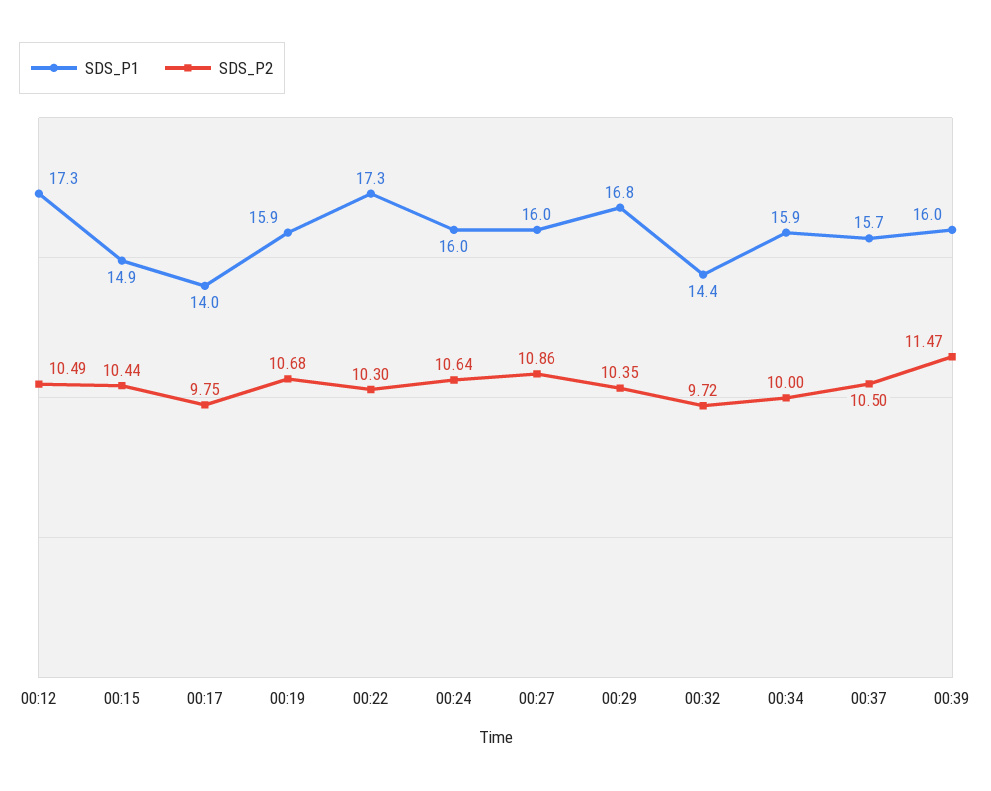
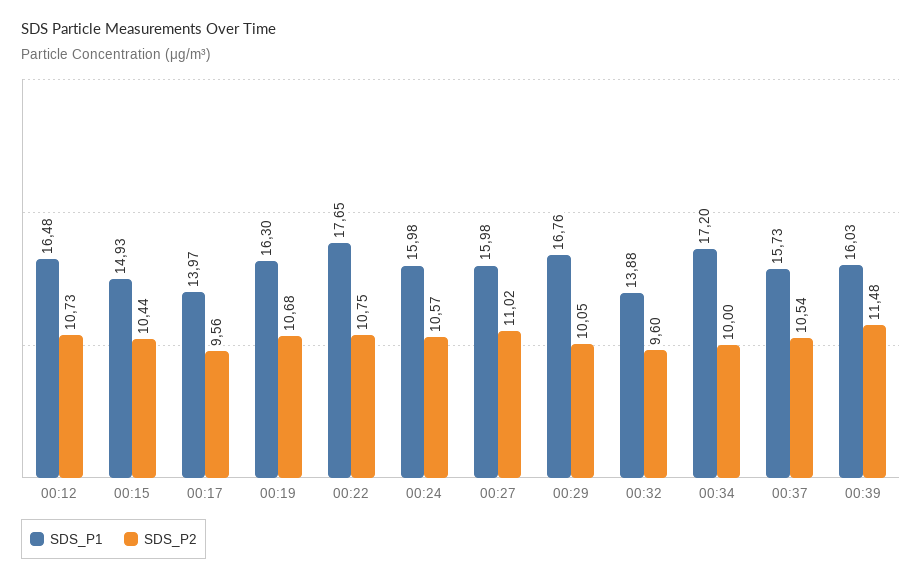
SDS_P1, 00:12: 17.3 -> 16.48
SDS_P2, 00:12: 10.49 -> 10.73
SDS_P2, 00:17: 9.75 -> 9.56
SDS_P1, 00:19: 15.9 -> 16.3
SDS_P1, 00:22: 17.3 -> 17.65
SDS_P2, 00:22: 10.3 -> 10.75
SDS_P2, 00:24: 10.64 -> 10.57
SDS_P2, 00:27: 10.86 -> 11.02
SDS_P2, 00:29: 10.35 -> 10.05
SDS_P1, 00:32: 14.4 -> 13.88
SDS_P2, 00:32: 9.72 -> 9.6
SDS_P1, 00:34: 15.9 -> 17.2
SDS_P2, 00:37: 10.5 -> 10.54
SDS_P2, 00:39: 11.47 -> 11.48

